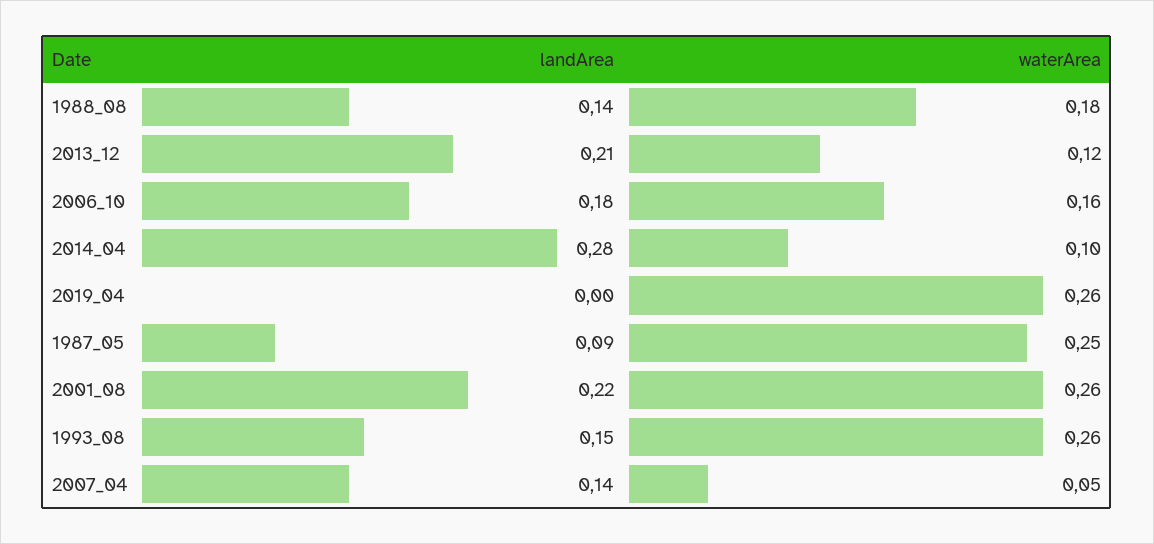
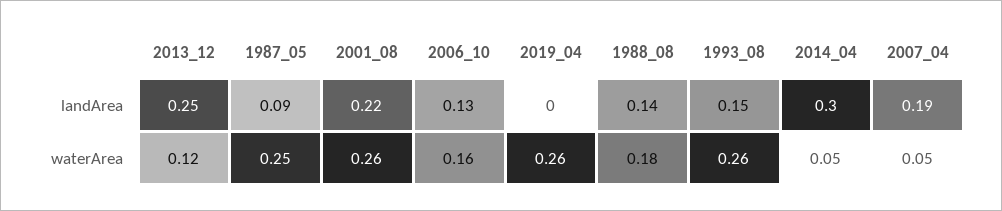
landArea, 2013_12: 0.21 -> 0.25
landArea, 2006_10: 0.18 -> 0.13
landArea, 2014_04: 0.28 -> 0.3
waterArea, 2014_04: 0.1 -> 0.05
landArea, 2007_04: 0.14 -> 0.19

